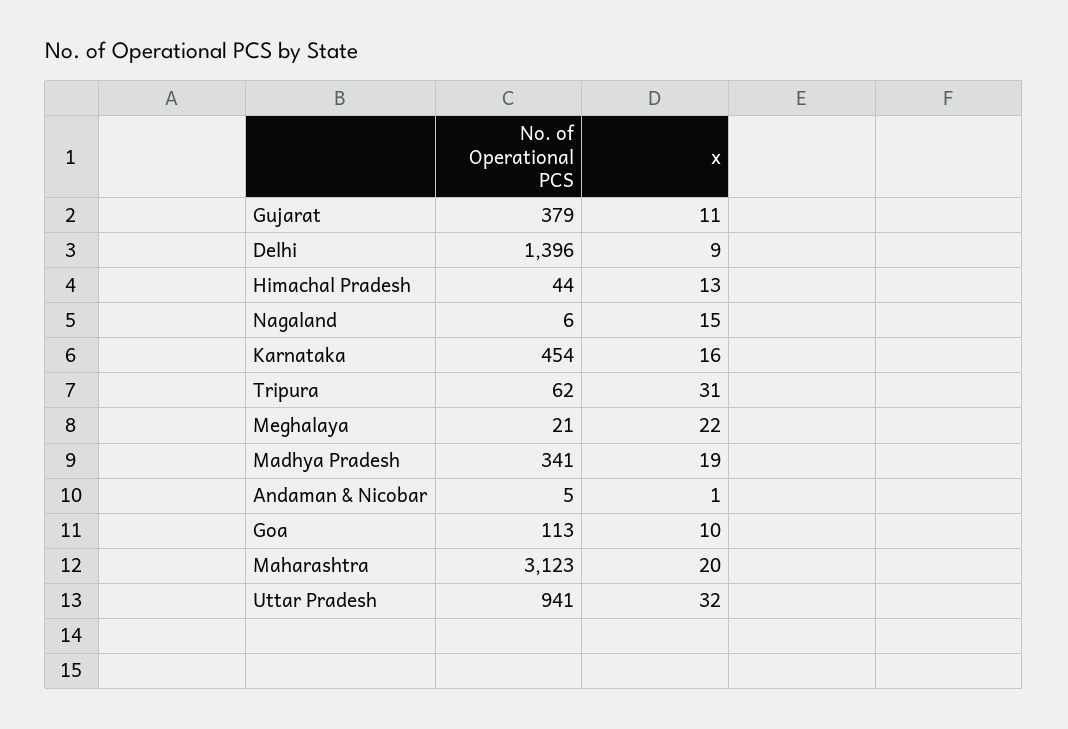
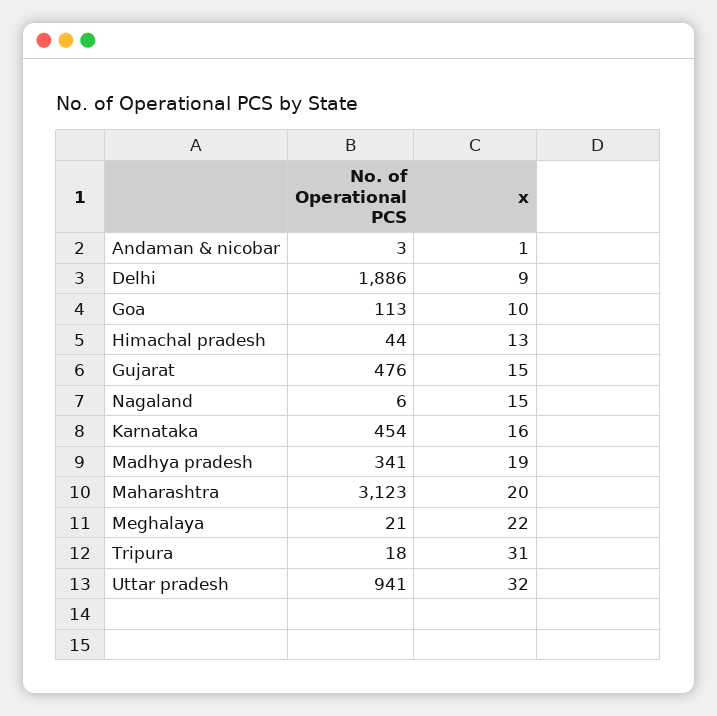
No. of Operational PCS, Gujarat: 379 -> 476
x, Gujarat: 11 -> 15
No. of Operational PCS, Delhi: 1396 -> 1886
No. of Operational PCS, Tripura: 62 -> 18
No. of Operational PCS, Andaman & Nicobar: 5 -> 3

